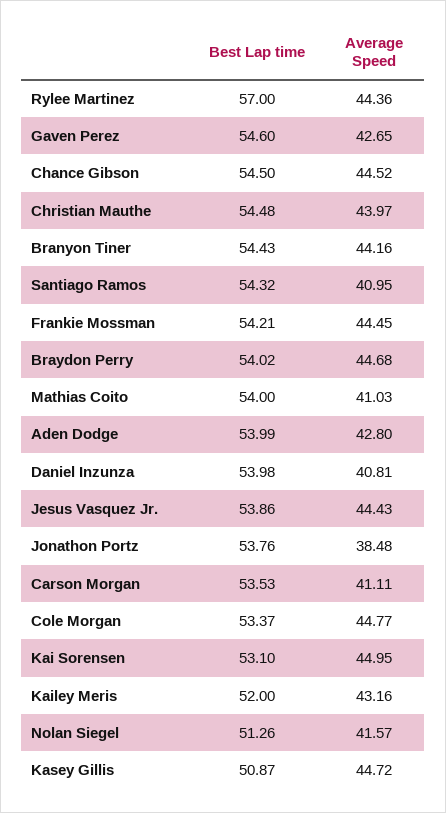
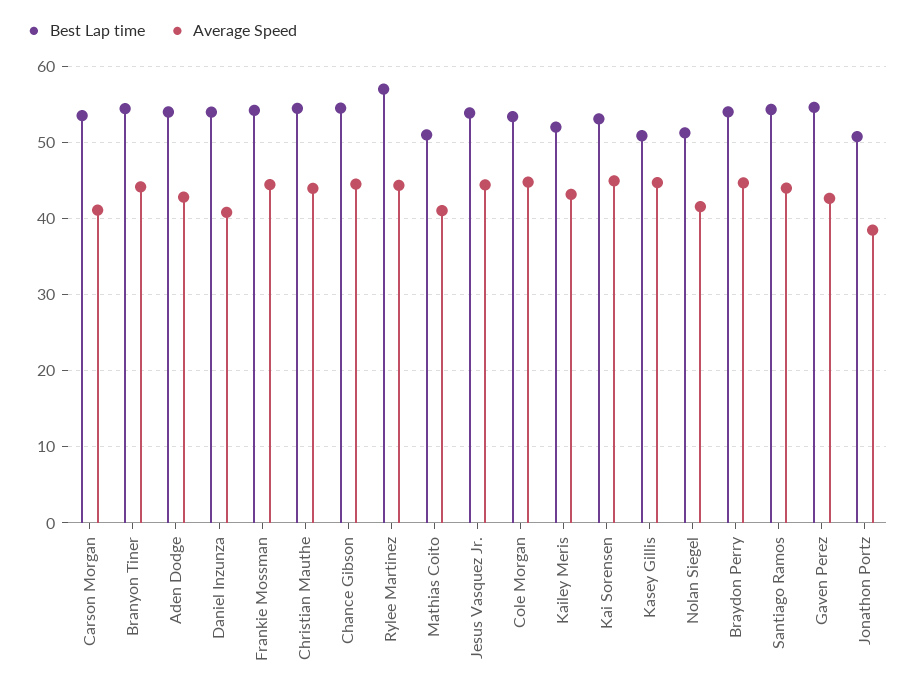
Average Speed, Santiago Ramos: 40.95 -> 44
Best Lap time, Mathias Coito: 54 -> 51
Best Lap time, Jonathon Portz: 53.76 -> 51

